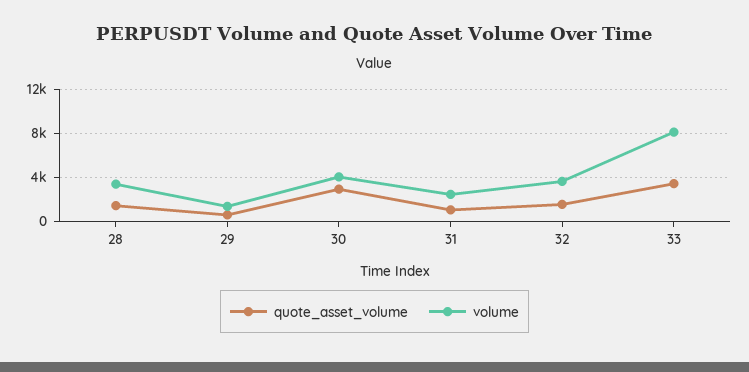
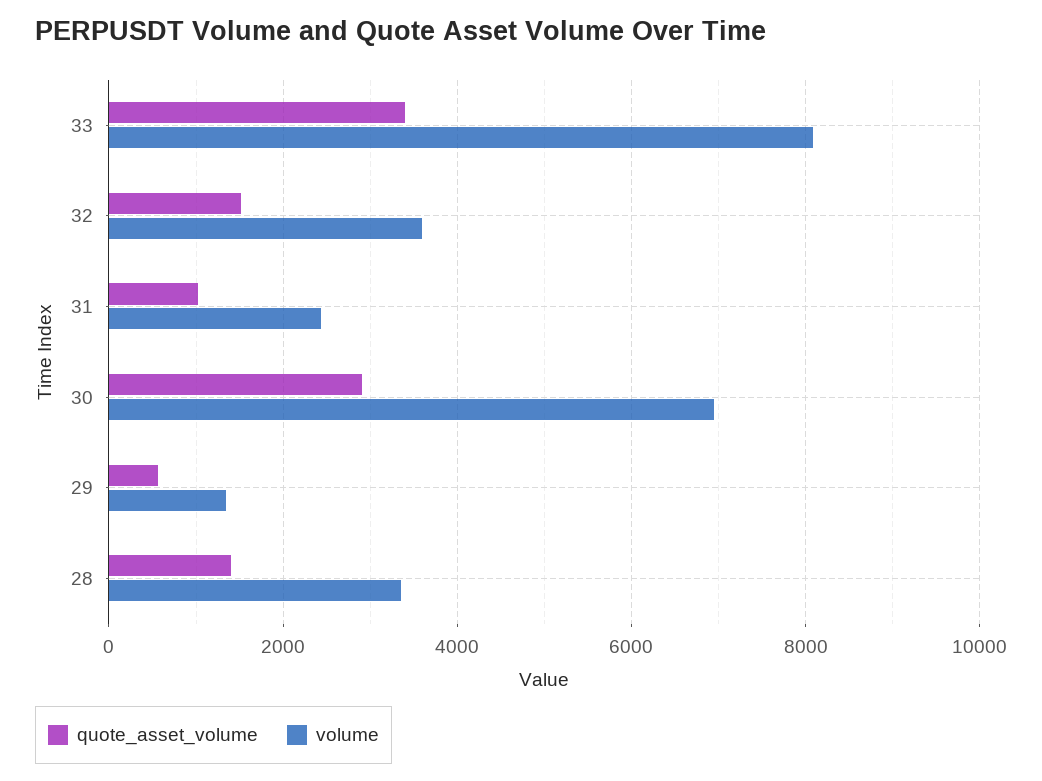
volume, 30: 4000 -> 7000

